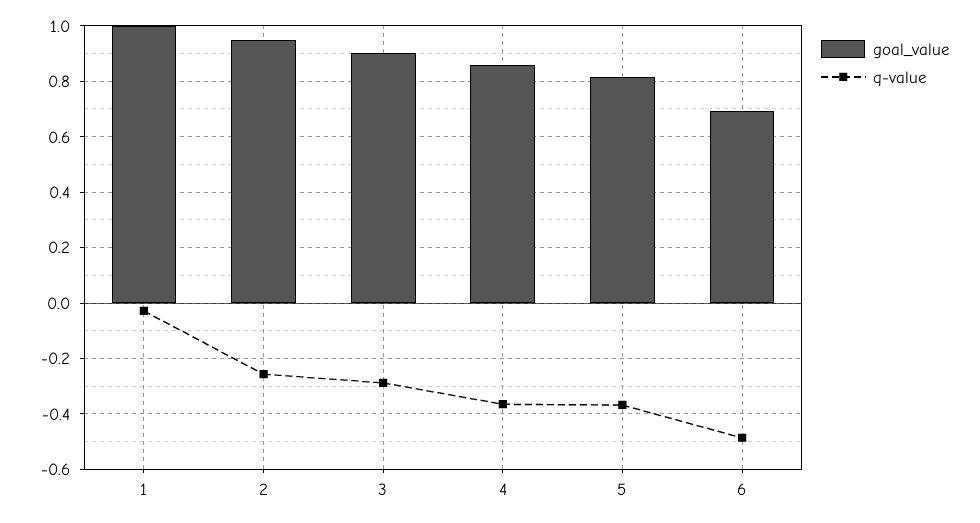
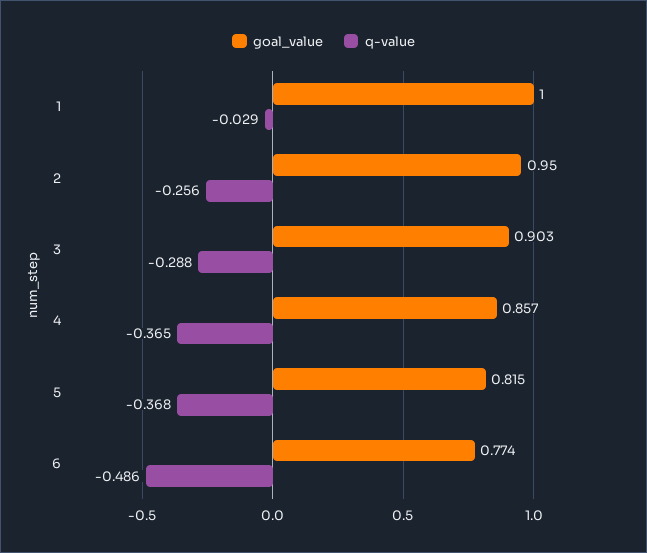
goal_value, 6: 0.7 -> 0.774

